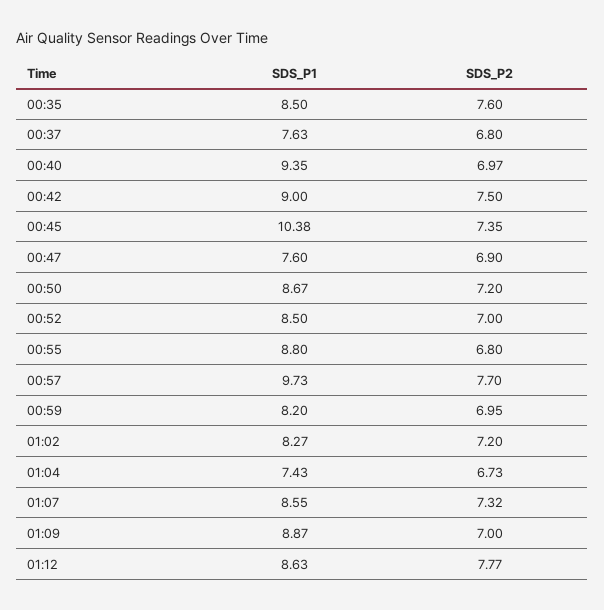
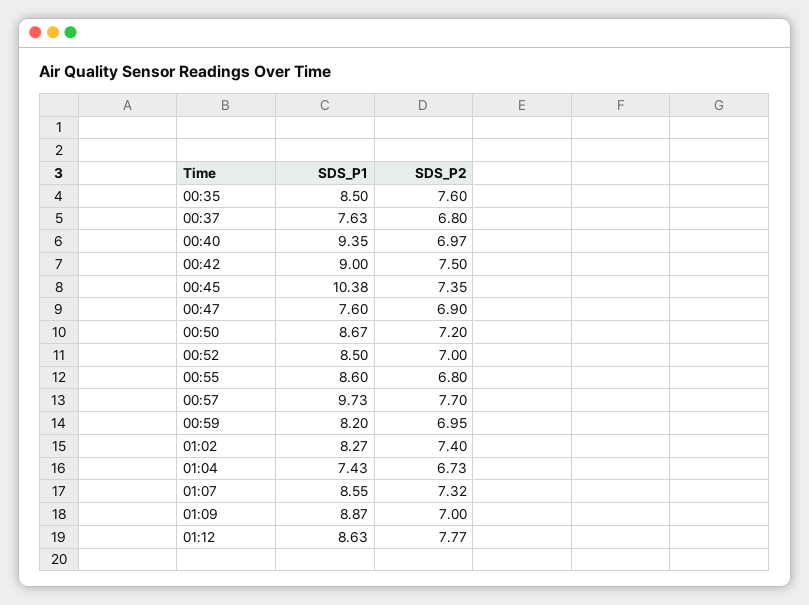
SDS_P1, 00:55: 8.8 -> 8.6
SDS_P2, 01:02: 7.2 -> 7.4

